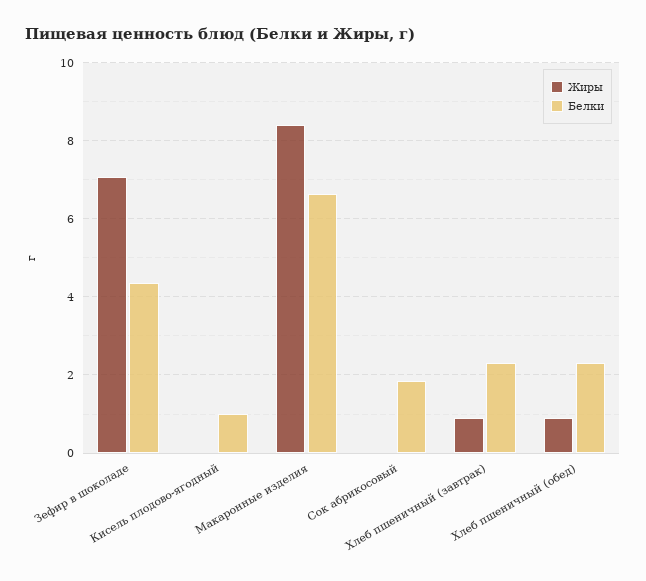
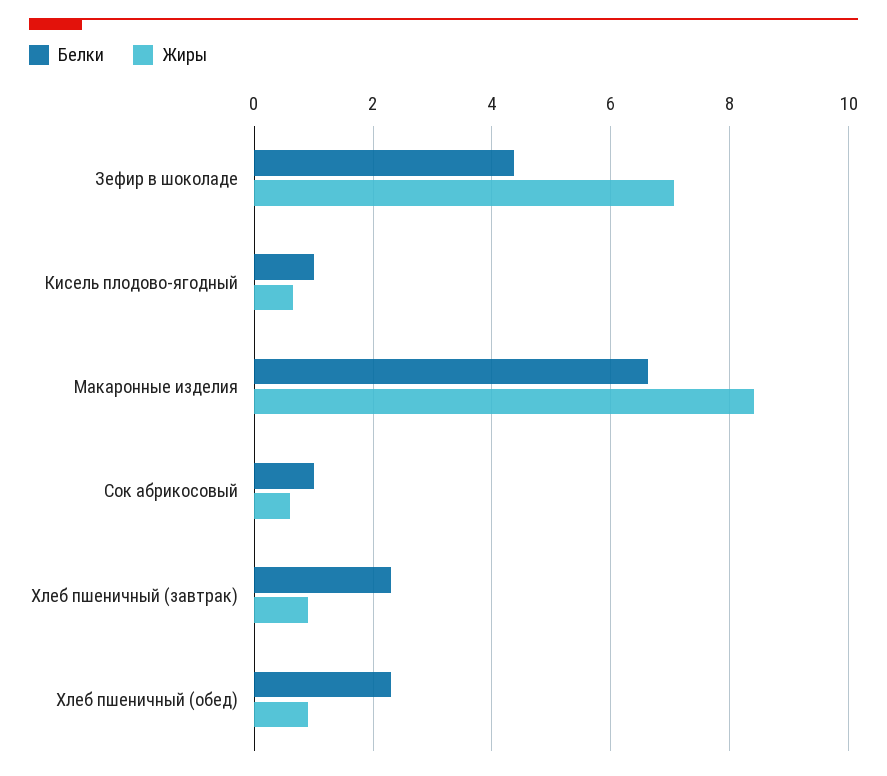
Жиры, Кисель плодово-ягодный: 0 -> 0.6
Жиры, Сок абрикосовый: 0 -> 0.6
Белки, Сок абрикосовый: 1.8 -> 1

